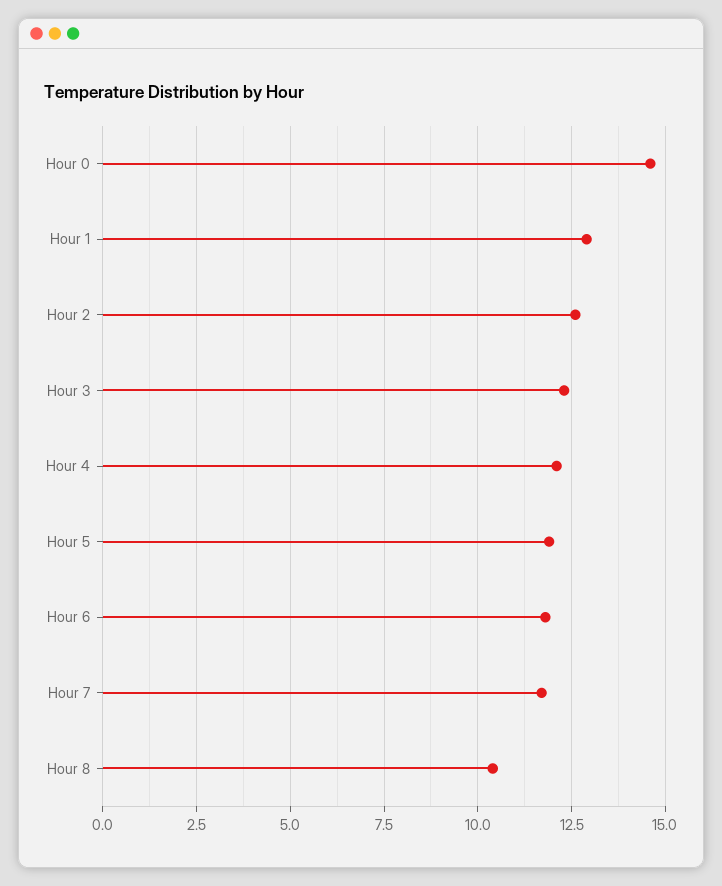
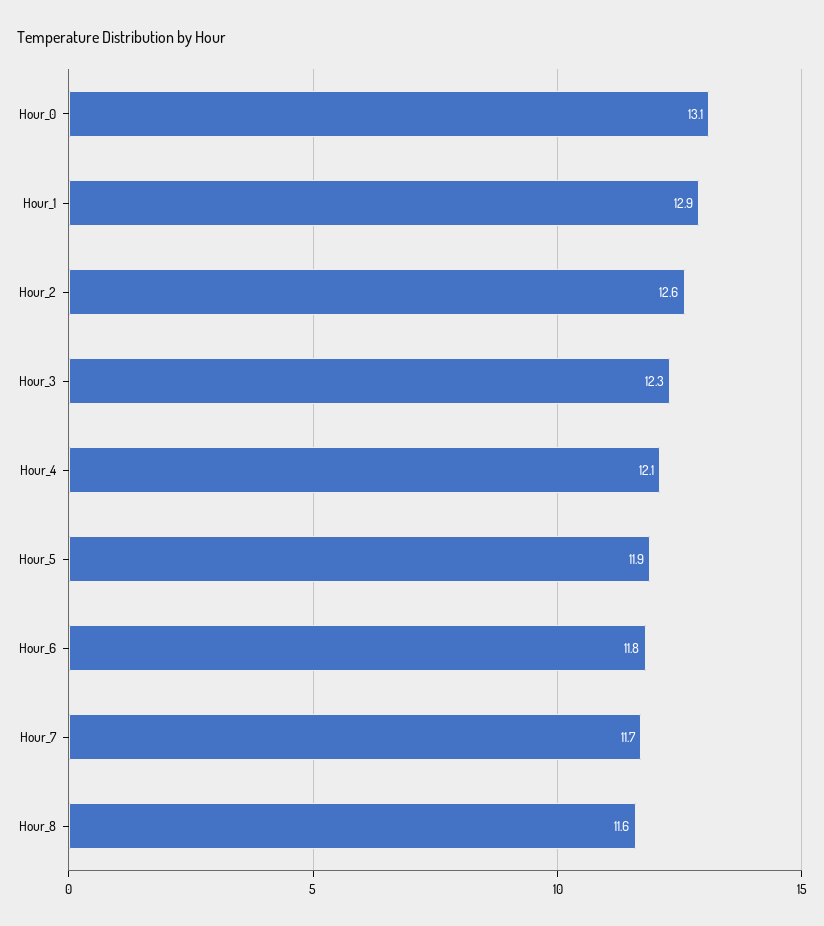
Hour 0: 14.5 -> 13.1
Hour 8: 10.5 -> 11.6

